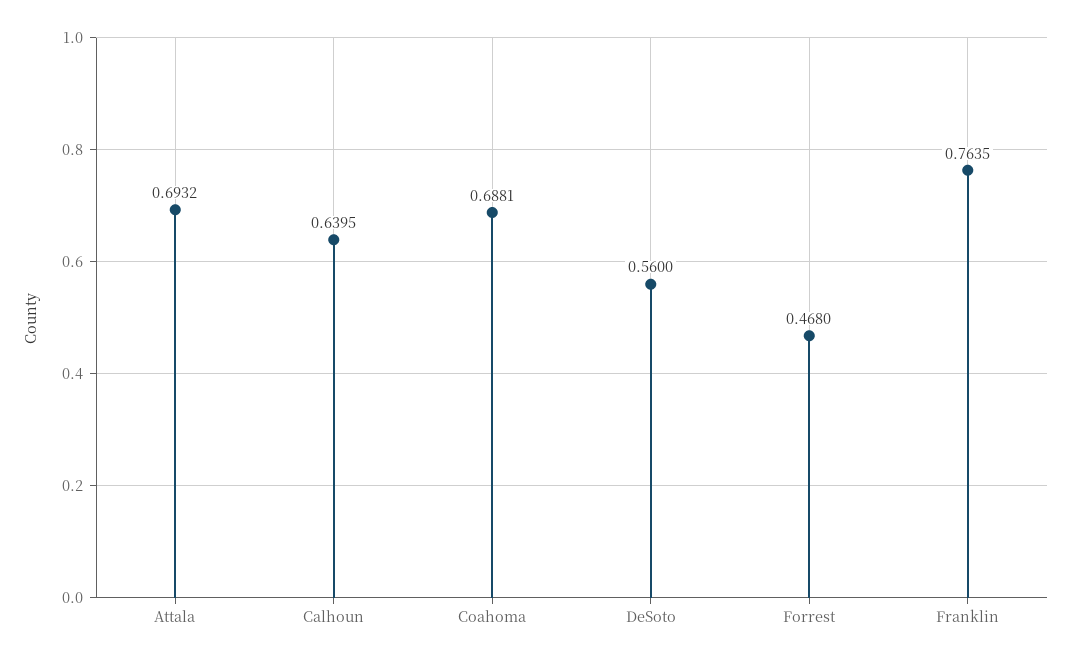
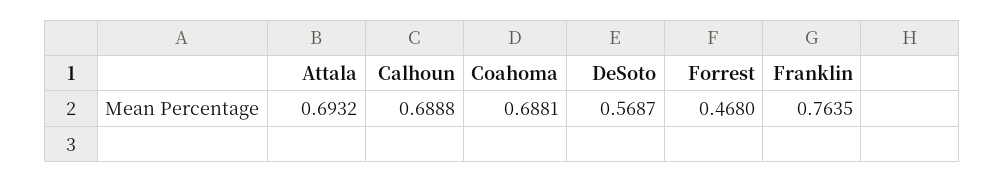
Calhoun: 0.6395 -> 0.6888
DeSoto: 0.56 -> 0.5687

